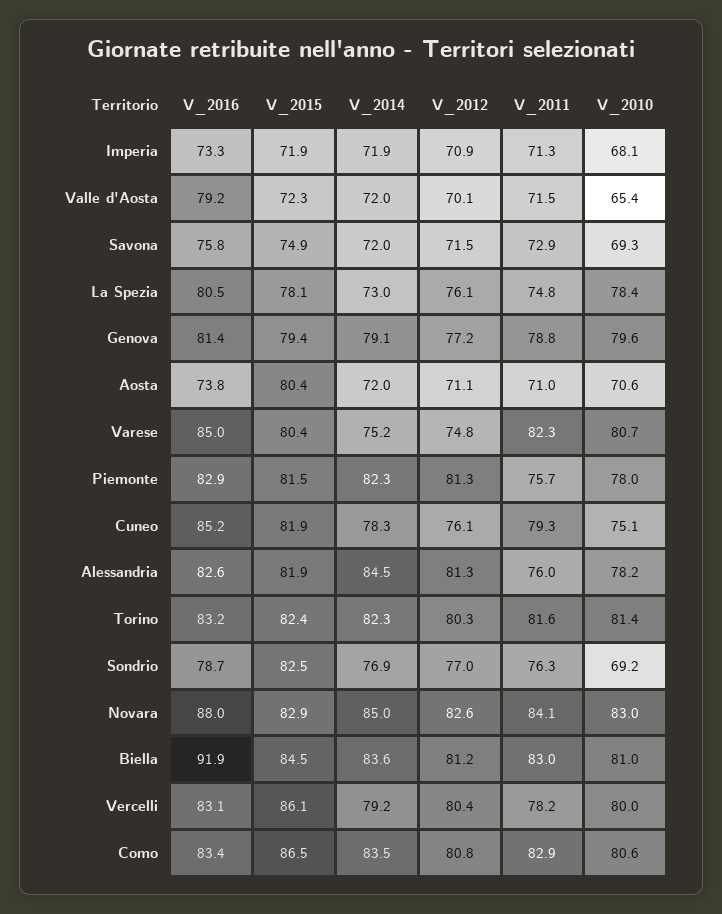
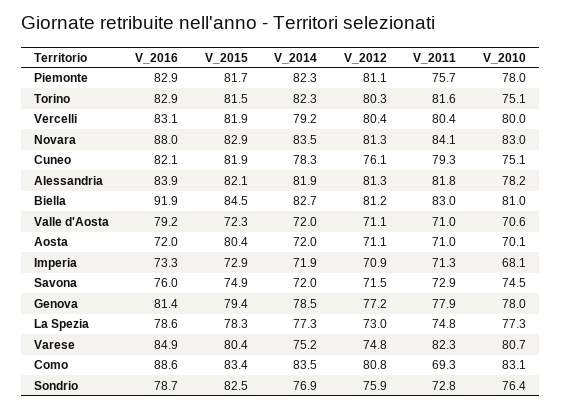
V_2015, Imperia: 71.9 -> 72.9
V_2012, Valle d'Aosta: 70.1 -> 71.1
V_2011, Valle d'Aosta: 71.5 -> 71
V_2010, Valle d'Aosta: 65.4 -> 70.6
V_2016, Savona: 75.8 -> 76
V_2010, Savona: 69.3 -> 74.5
V_2016, La Spezia: 80.5 -> 78.6
V_2015, La Spezia: 78.1 -> 78.3
V_2014, La Spezia: 73 -> 77.3
V_2012, La Spezia: 76.1 -> 73
V_2010, La Spezia: 78.4 -> 77.3
V_2014, Genova: 79.1 -> 78.5
V_2011, Genova: 78.8 -> 77.9
V_2010, Genova: 79.6 -> 78
V_2016, Aosta: 73.8 -> 72
V_2010, Aosta: 70.6 -> 70.1
V_2016, Varese: 85 -> 84.9
V_2015, Piemonte: 81.5 -> 81.7
V_2012, Piemonte: 81.3 -> 81.1
V_2016, Cuneo: 85.2 -> 82.1
V_2016, Alessandria: 82.6 -> 83.9
V_2015, Alessandria: 81.9 -> 82.1
V_2014, Alessandria: 84.5 -> 81.9
V_2011, Alessandria: 76 -> 81.8
V_2016, Torino: 83.2 -> 82.9
V_2015, Torino: 82.4 -> 81.5
V_2010, Torino: 81.4 -> 75.1
V_2012, Sondrio: 77 -> 75.9
V_2011, Sondrio: 76.3 -> 72.8
V_2010, Sondrio: 69.2 -> 76.4
V_2014, Novara: 85 -> 83.5
V_2012, Novara: 82.6 -> 81.3
V_2014, Biella: 83.6 -> 82.7
V_2015, Vercelli: 86.1 -> 81.9
V_2011, Vercelli: 78.2 -> 80.4
V_2016, Como: 83.4 -> 88.6
V_2015, Como: 86.5 -> 83.4
V_2011, Como: 82.9 -> 69.3
V_2010, Como: 80.6 -> 83.1

